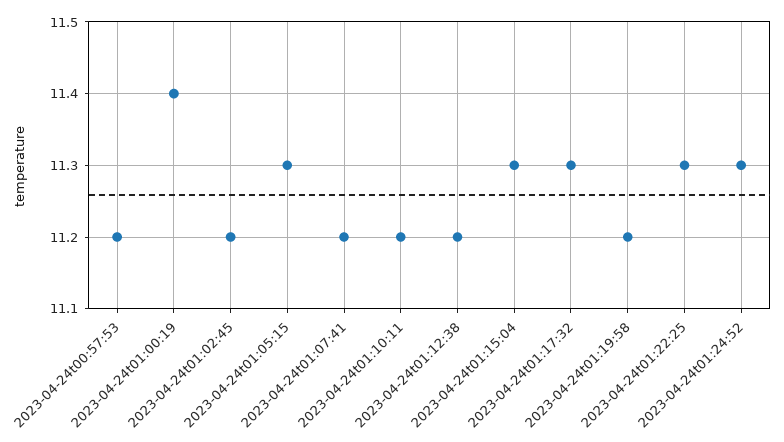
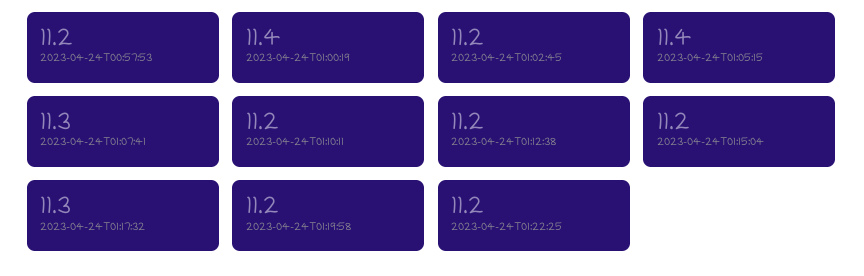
2023-04-24t01:05:15: 11.3 -> 11.4
2023-04-24t01:07:41: 11.2 -> 11.3
2023-04-24t01:15:04: 11.3 -> 11.2
2023-04-24t01:22:25: 11.3 -> 11.2
2023-04-24t01:24:52: 11.3 -> none

